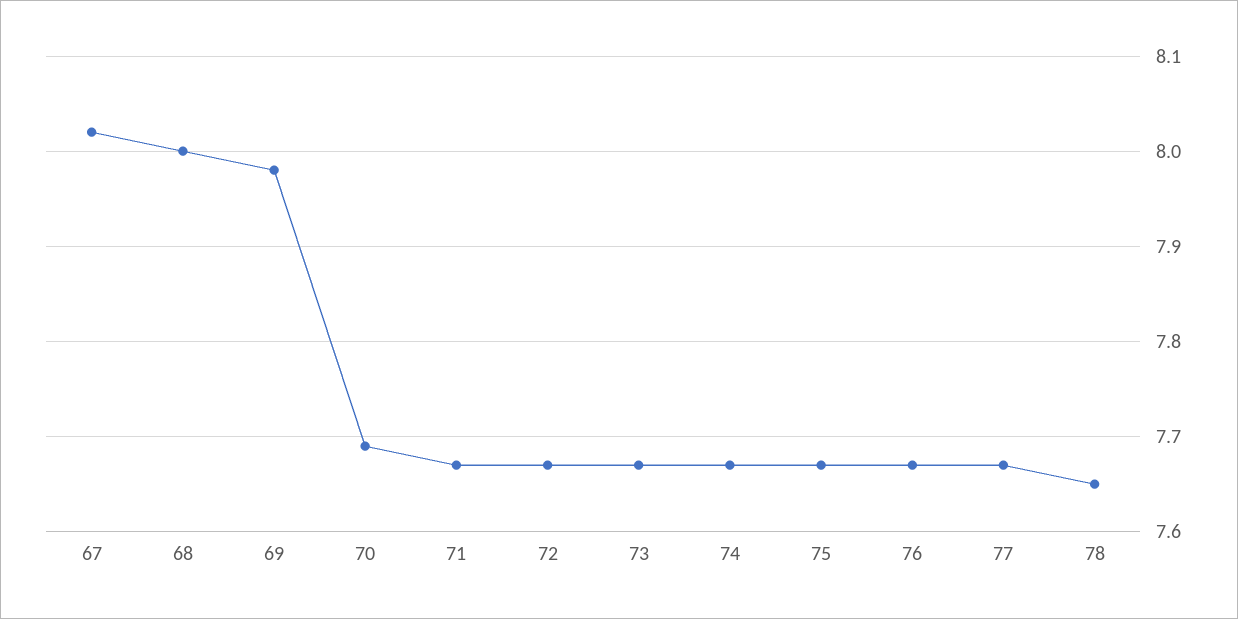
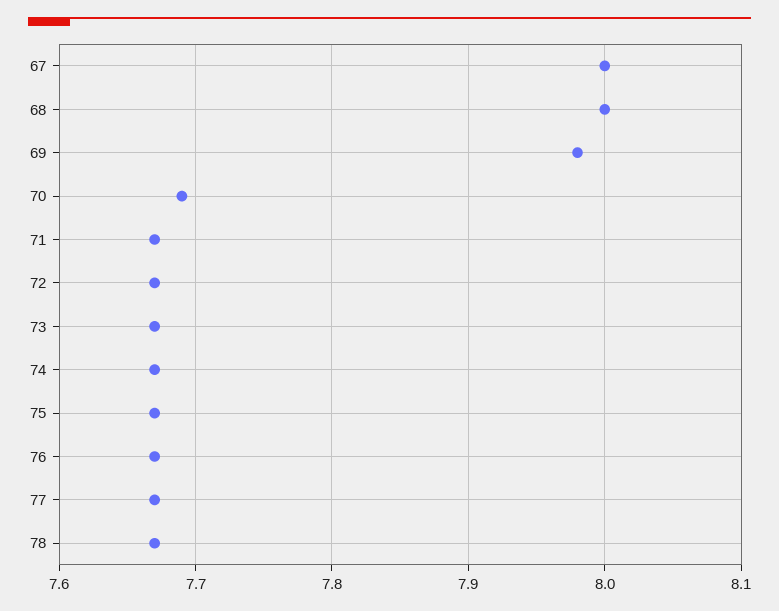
67: 8.02 -> 8
78: 7.65 -> 7.67

